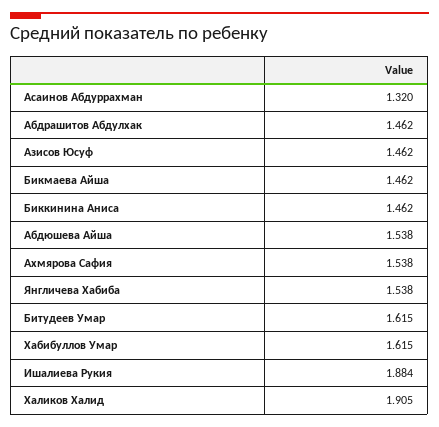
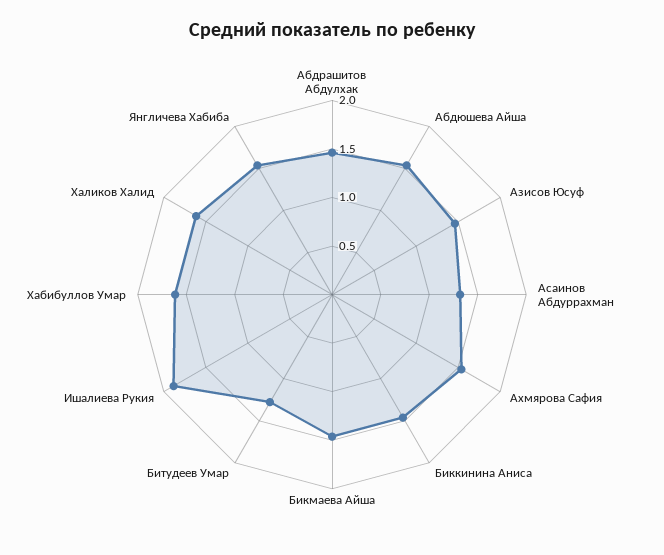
Битудеев Умар: 1.615 -> 1.3
Халиков Халид: 1.905 -> 1.6

